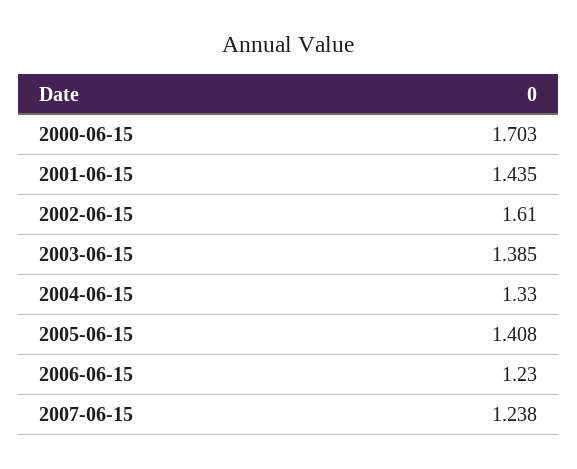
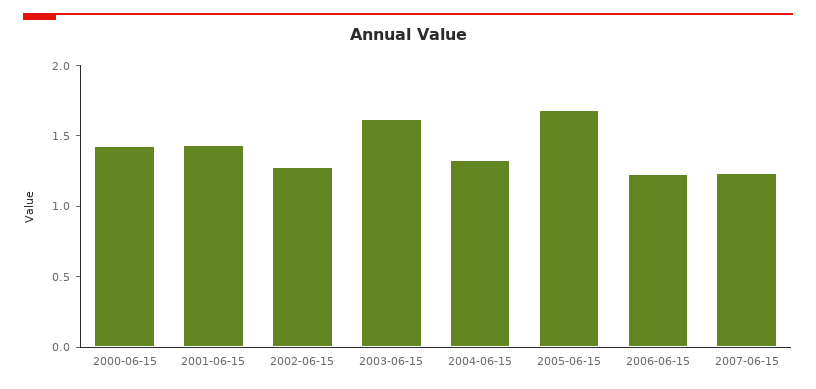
2000-06-15: 1.703 -> 1.4
2002-06-15: 1.61 -> 1.3
2003-06-15: 1.385 -> 1.6
2005-06-15: 1.408 -> 1.7

